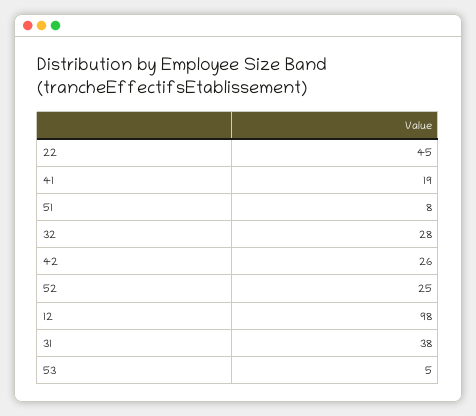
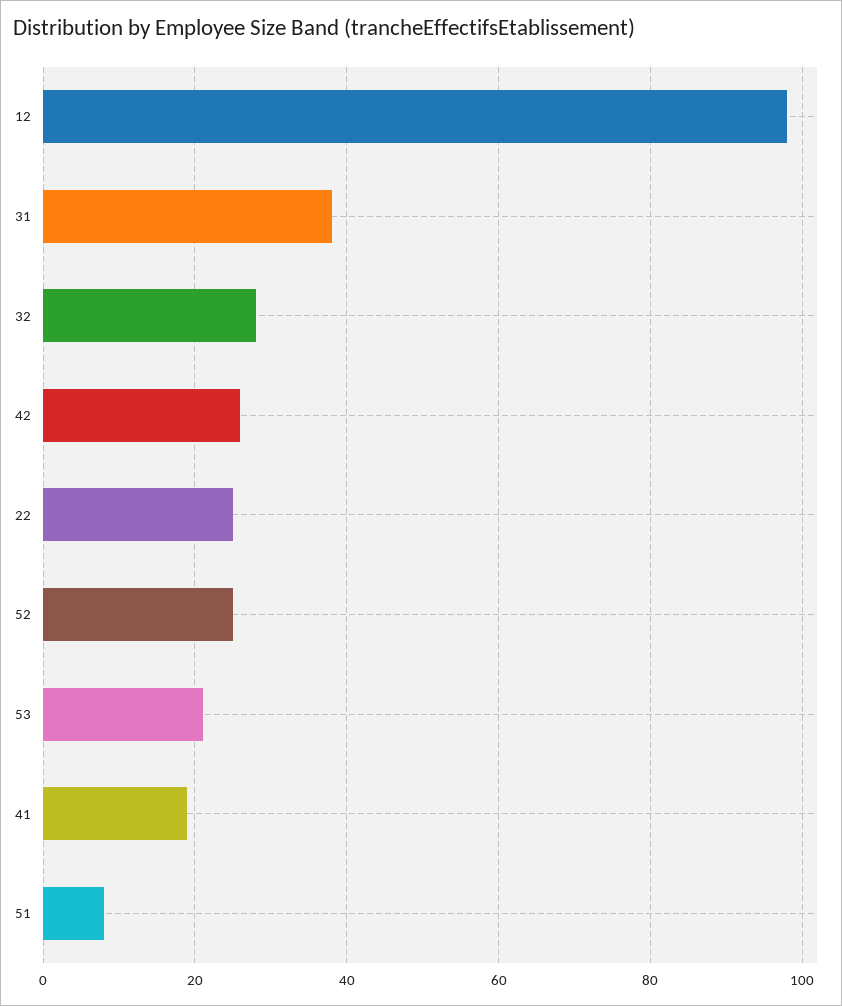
22: 45 -> 25
53: 5 -> 20

